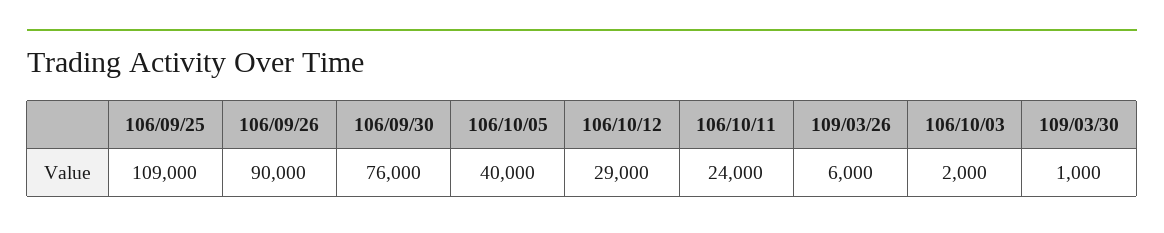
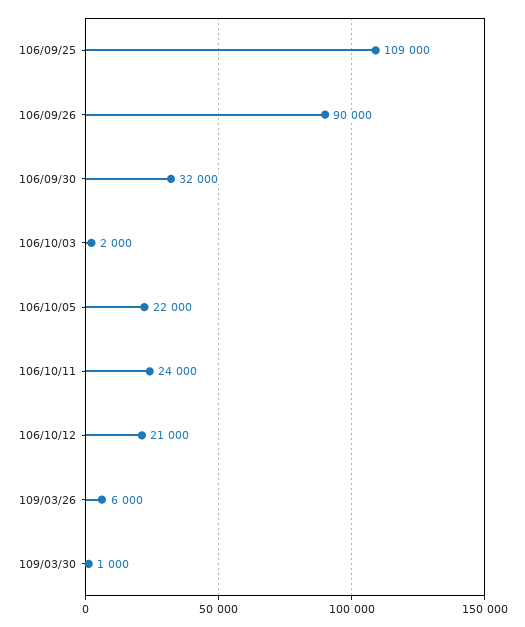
106/09/30: 76000 -> 32000
106/10/05: 40000 -> 22000
106/10/12: 29000 -> 21000

